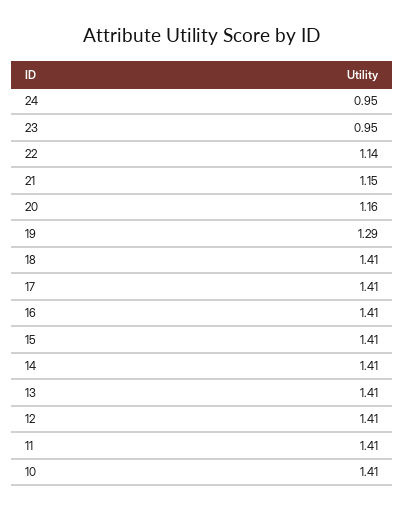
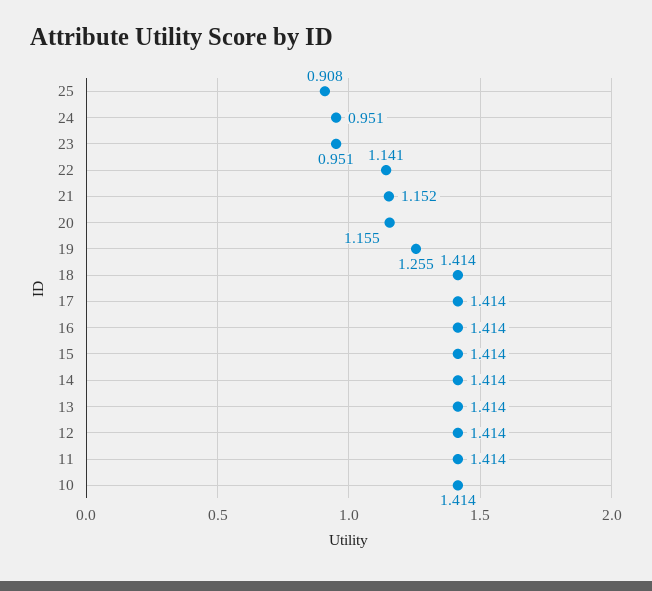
19: 1.29 -> 1.255
25: none -> 0.908

